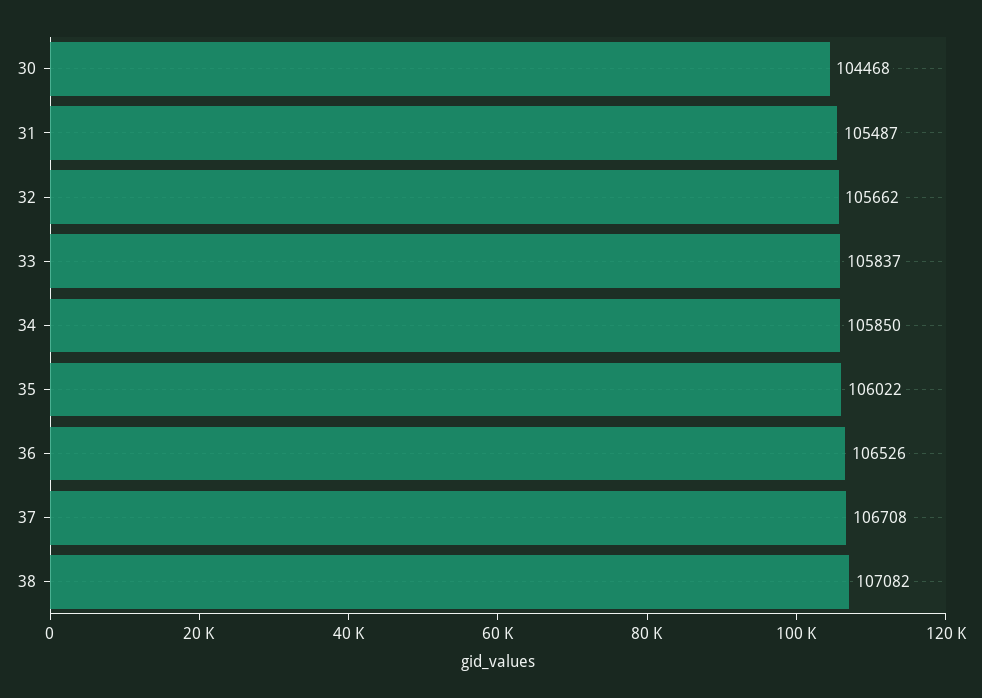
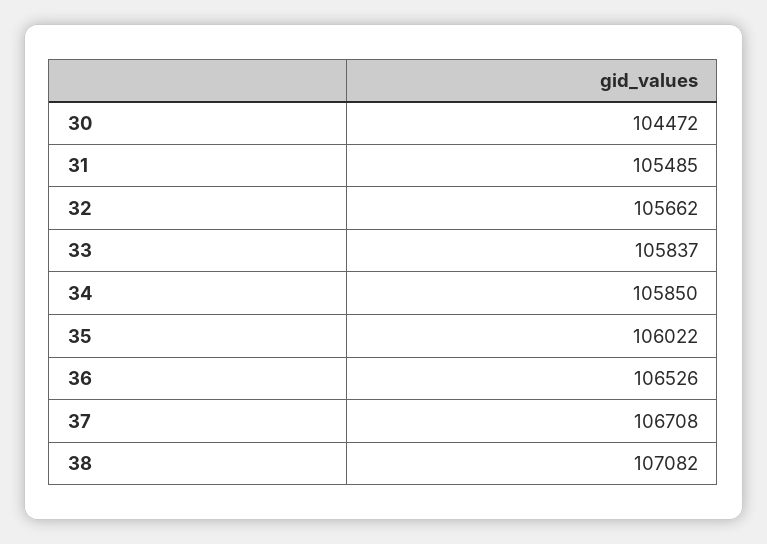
30: 104468 -> 104472
31: 105487 -> 105485

